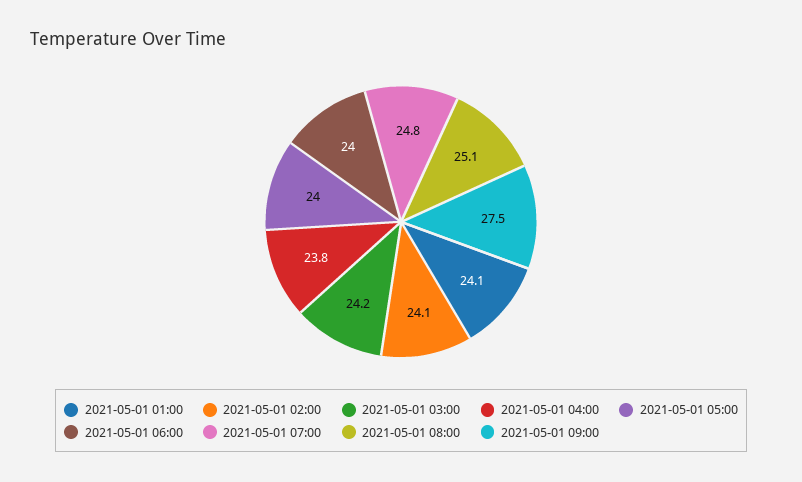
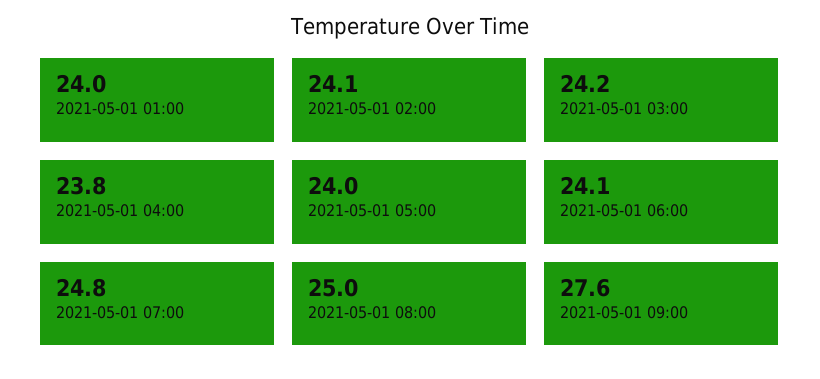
2021-05-01 01:00: 24.1 -> 24
2021-05-01 06:00: 24 -> 24.1
2021-05-01 08:00: 25.1 -> 25
2021-05-01 09:00: 27.5 -> 27.6

